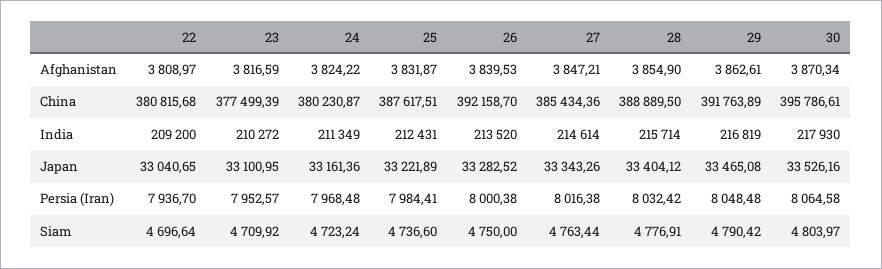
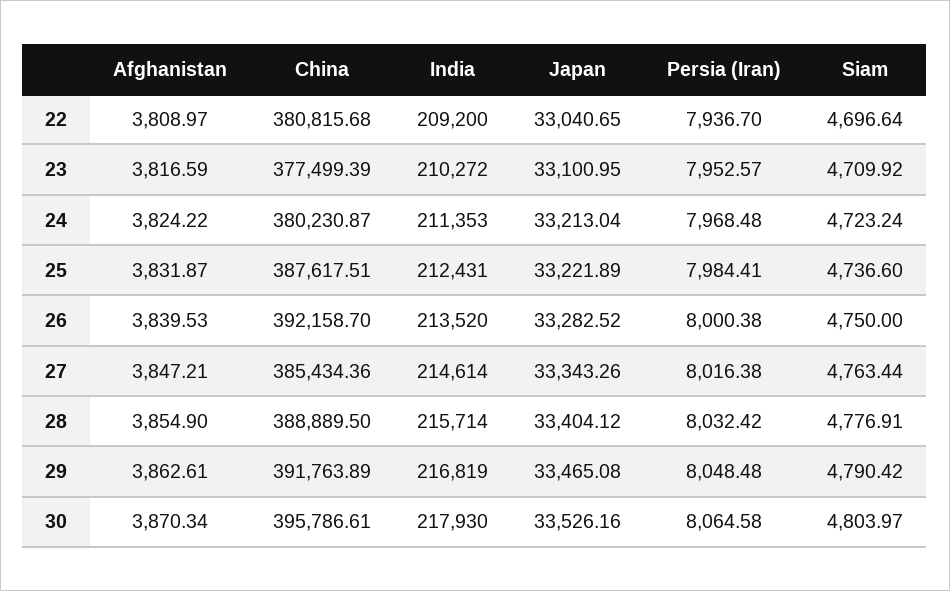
24, India: 211349 -> 211353
24, Japan: 33161.36 -> 33213.04

